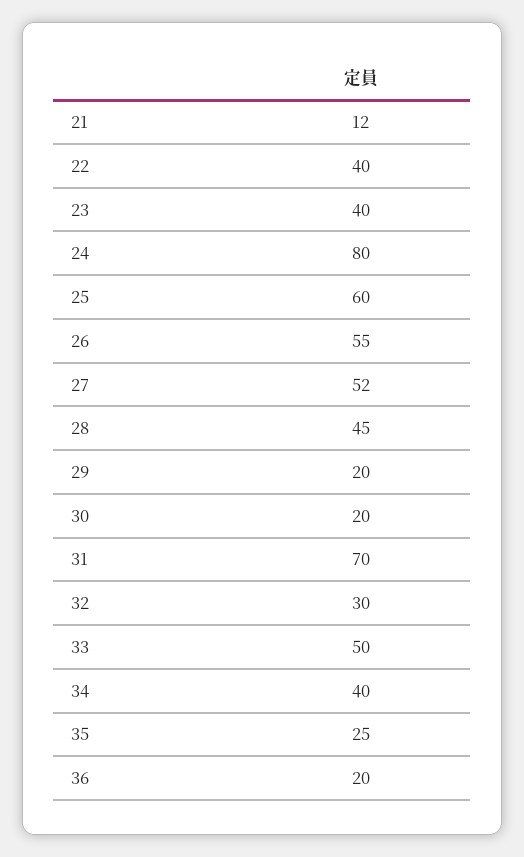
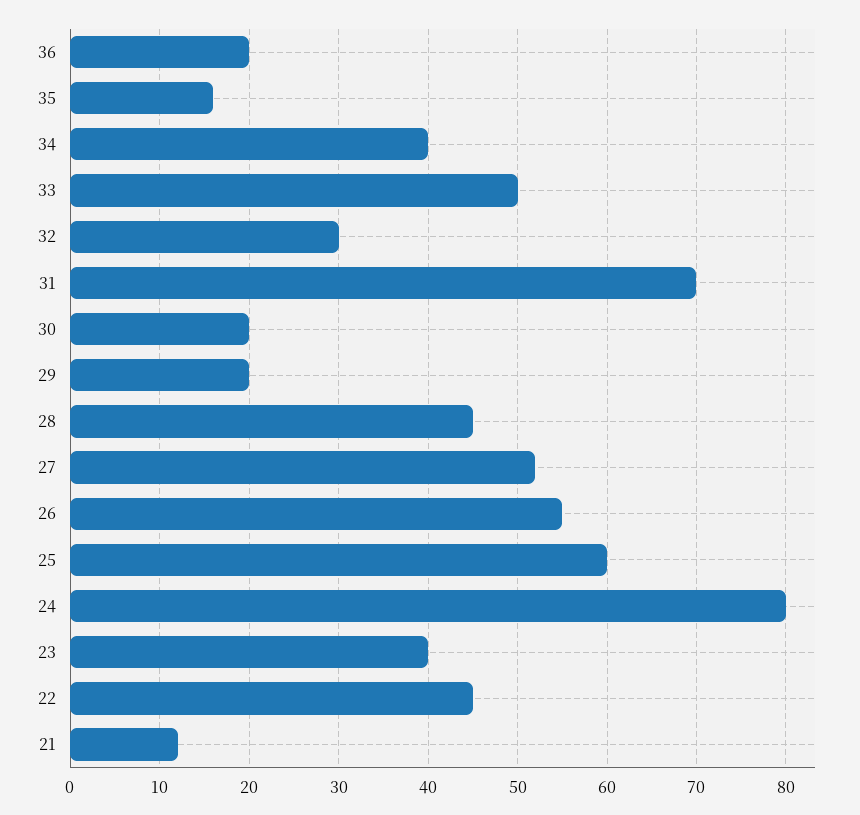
22: 40 -> 45
35: 25 -> 16

